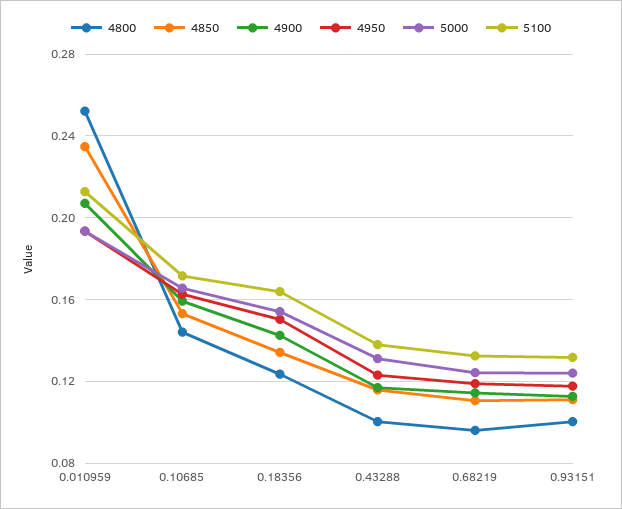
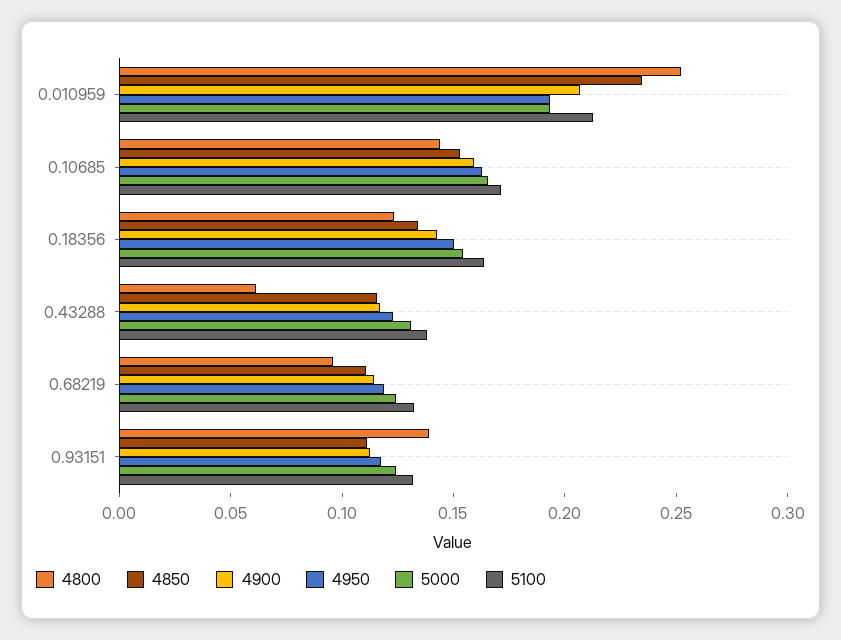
4800, 0.43288: 0.1 -> 0.06
4800, 0.93151: 0.1 -> 0.14

